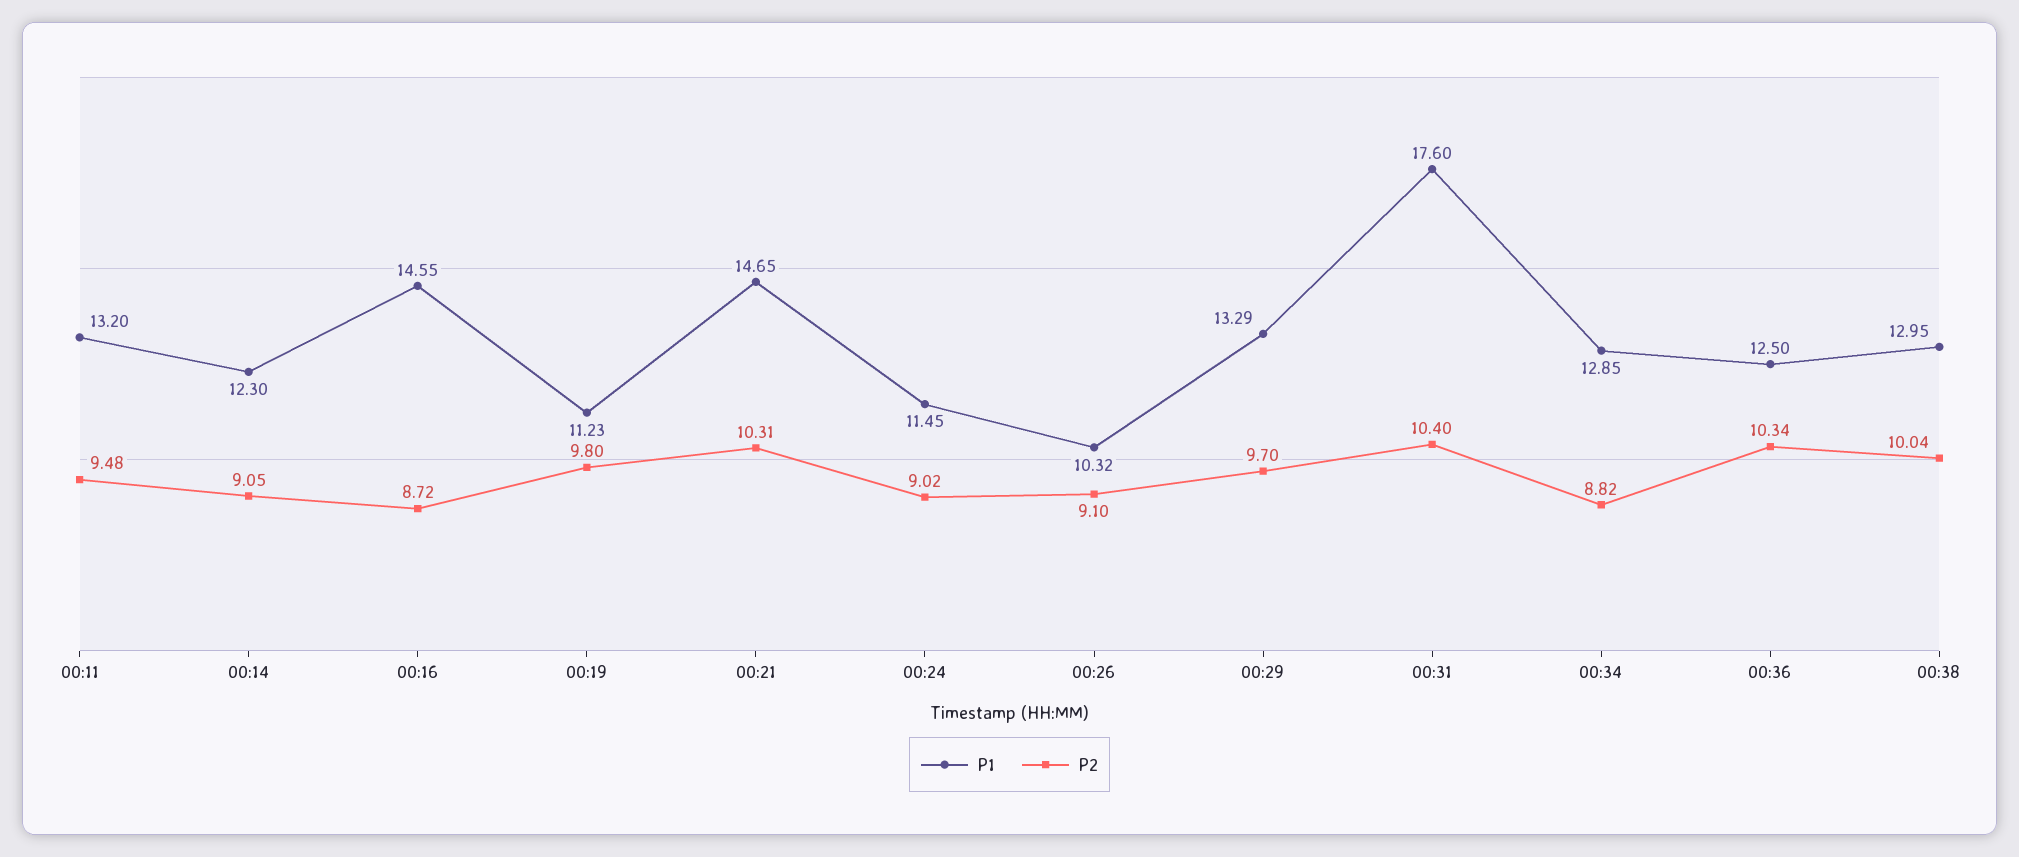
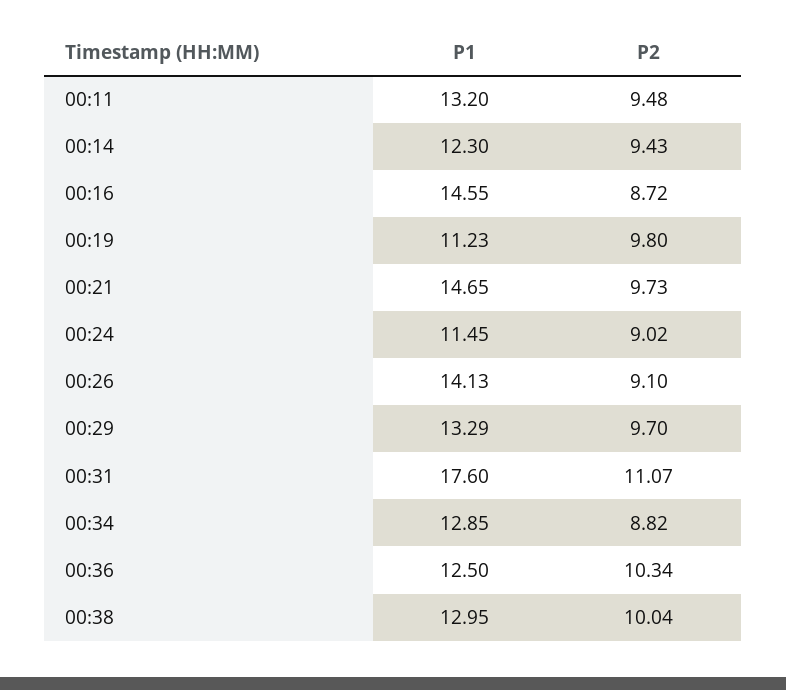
P2, 00:14: 9.05 -> 9.43
P2, 00:21: 10.31 -> 9.73
P1, 00:26: 10.32 -> 14.13
P2, 00:31: 10.4 -> 11.07

